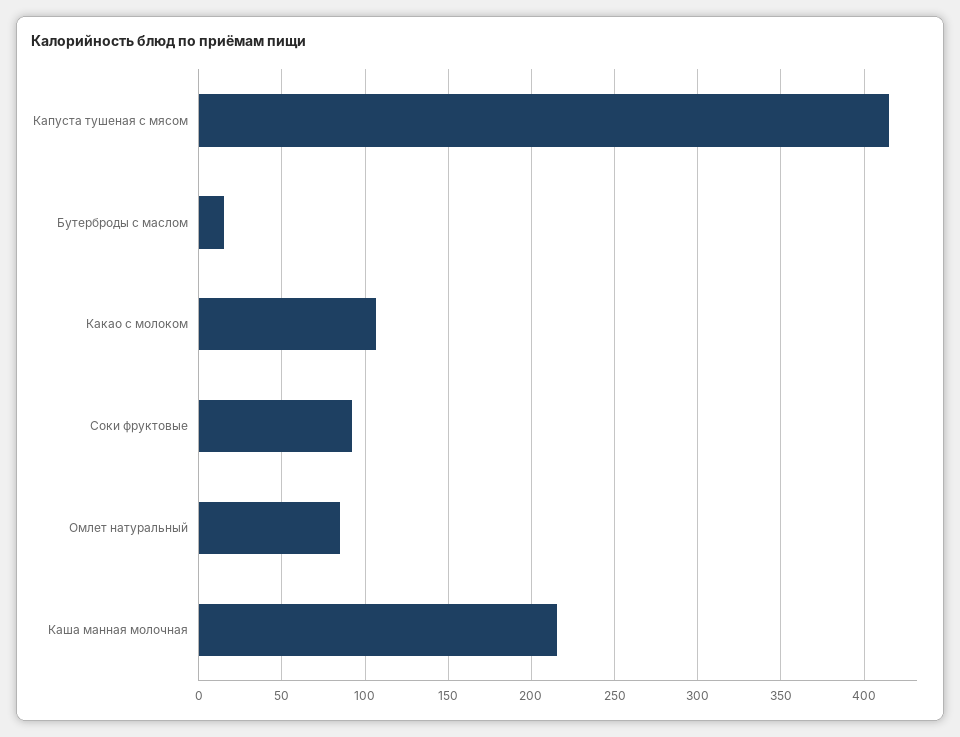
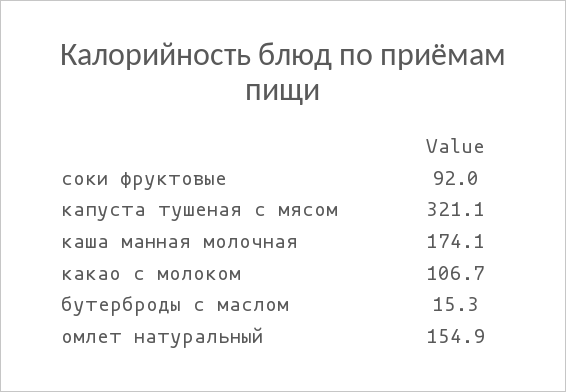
Капуста тушеная с мясом: 415 -> 321.1
Омлет натуральный: 85 -> 154.9
Каша манная молочная: 215 -> 174.1

